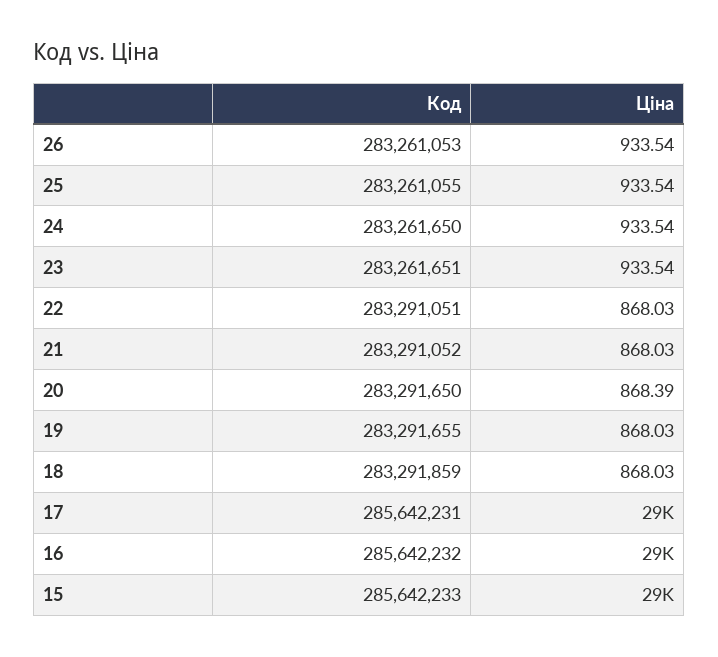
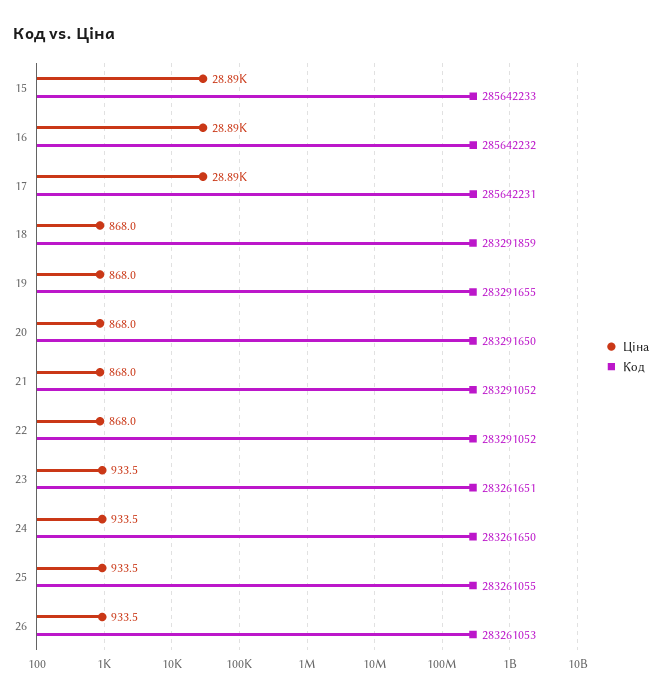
Код, 22: 283291051 -> 283291052
Ціна, 20: 868.39 -> 868

